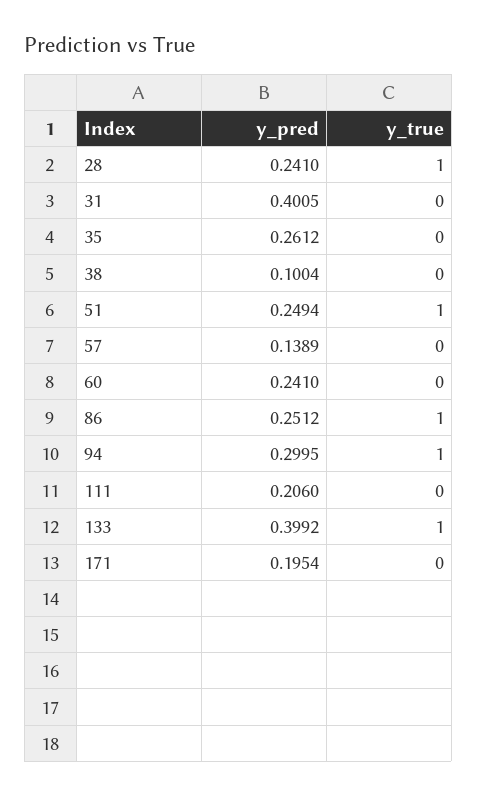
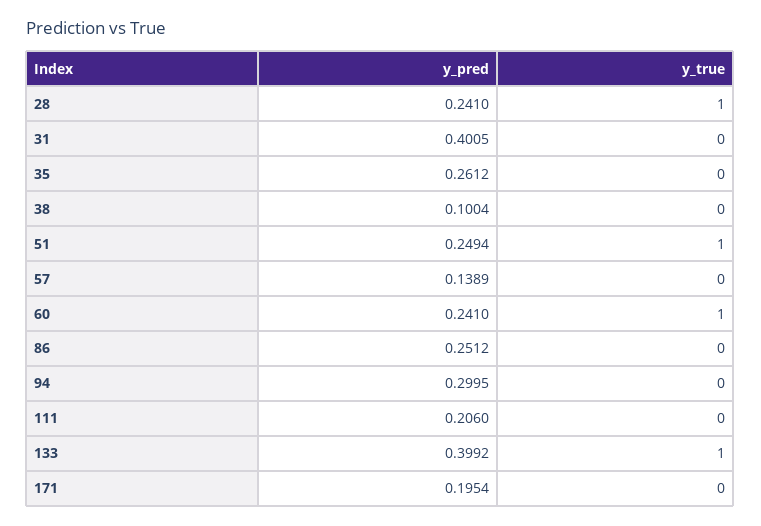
y_true, 60: 0 -> 1
y_true, 86: 1 -> 0
y_true, 94: 1 -> 0

